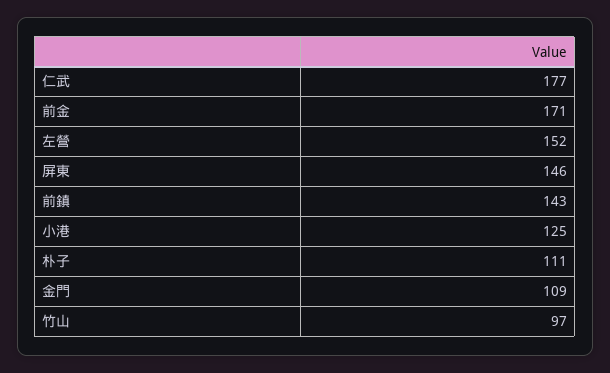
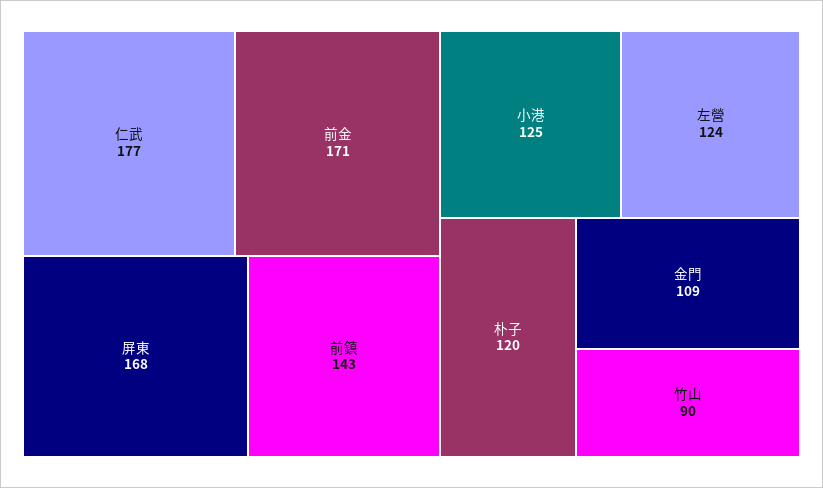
左營: 152 -> 124
屏東: 146 -> 168
朴子: 111 -> 120
竹山: 97 -> 90

